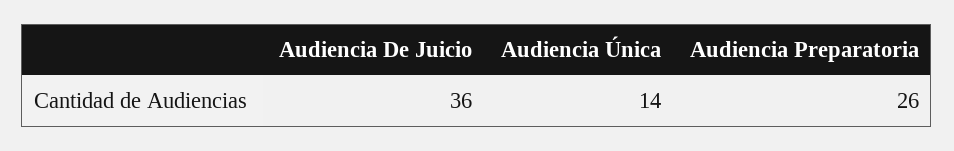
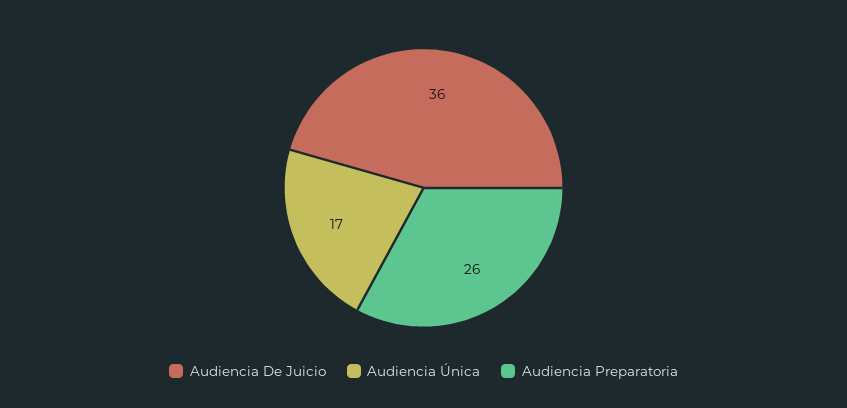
Audiencia Única: 14 -> 17

